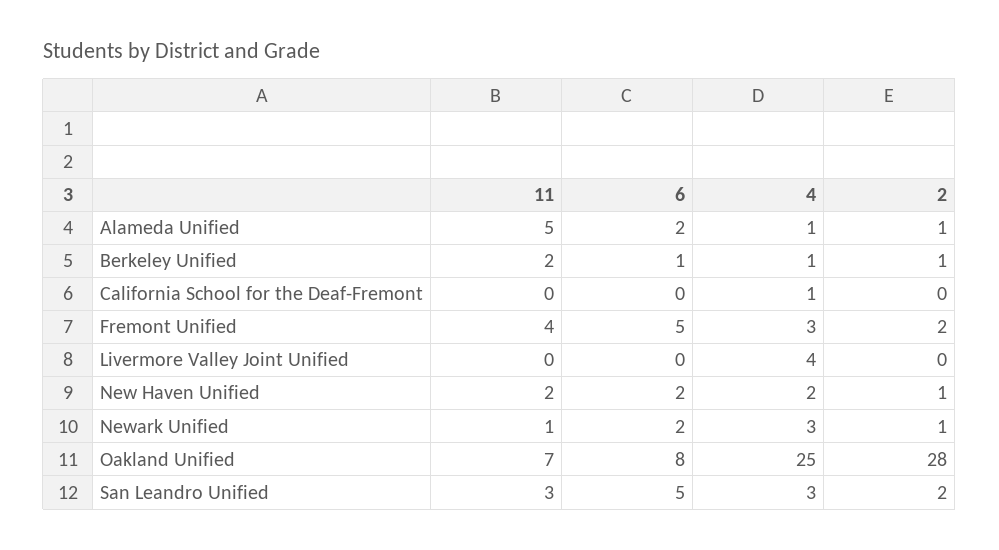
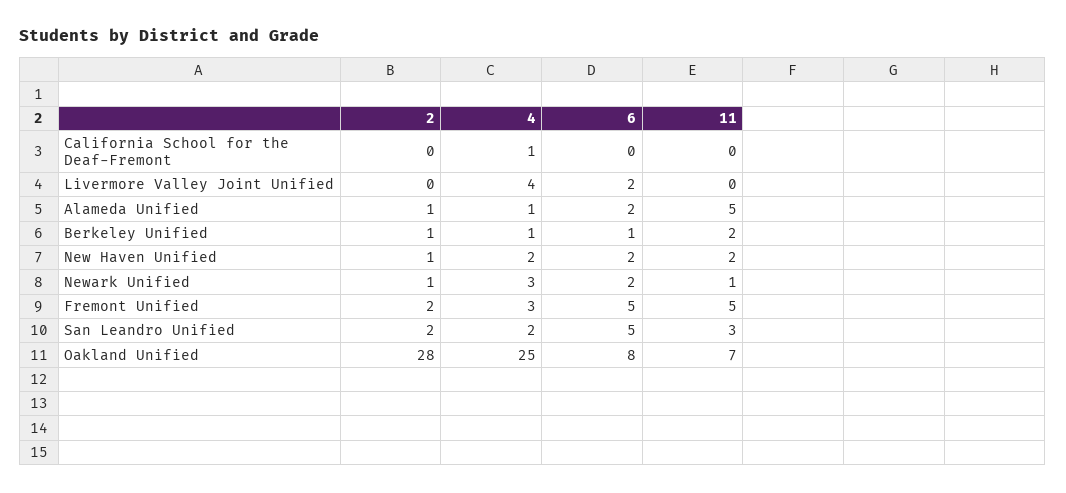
11, Fremont Unified: 4 -> 5
6, Livermore Valley Joint Unified: 0 -> 2
4, San Leandro Unified: 3 -> 2

